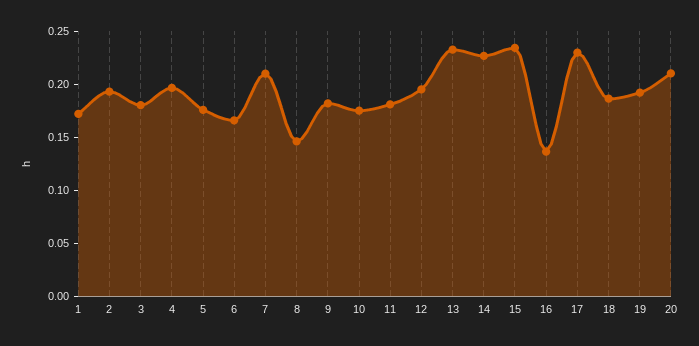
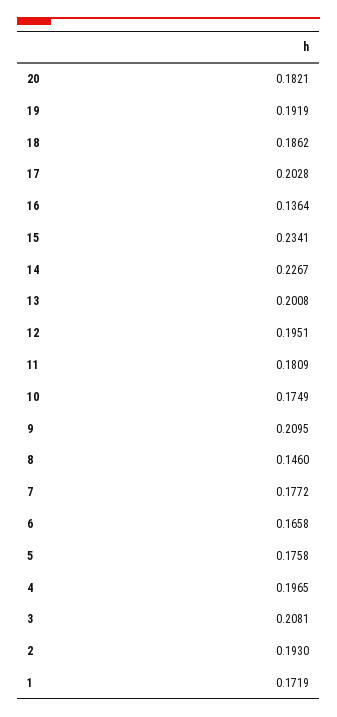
3: 0.18 -> 0.2081
7: 0.21 -> 0.1772
9: 0.18 -> 0.2095
13: 0.23 -> 0.2008
17: 0.23 -> 0.2028
20: 0.21 -> 0.1821

